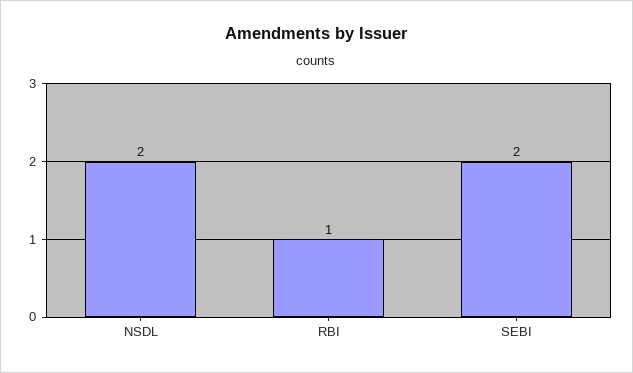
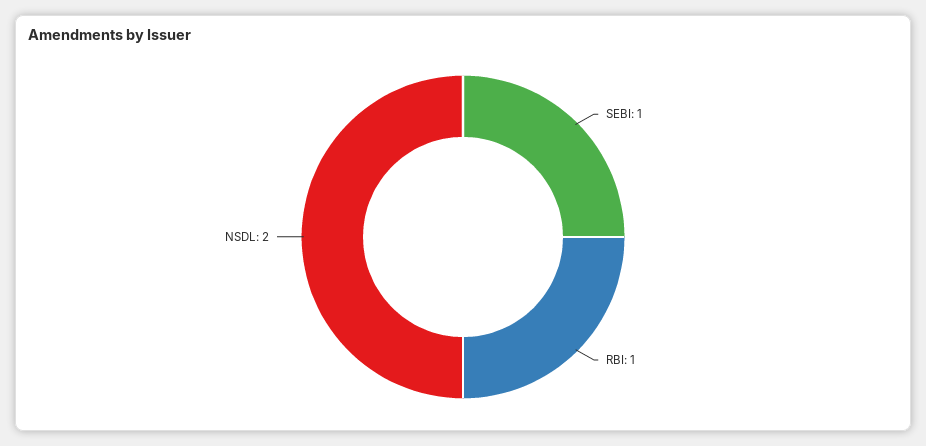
SEBI: 2 -> 1

